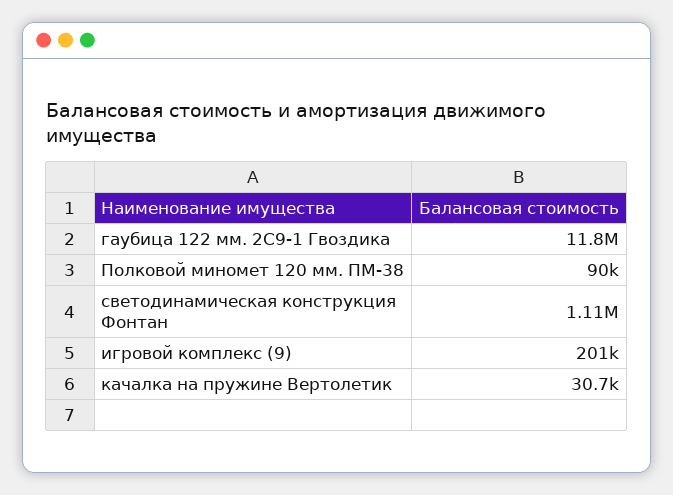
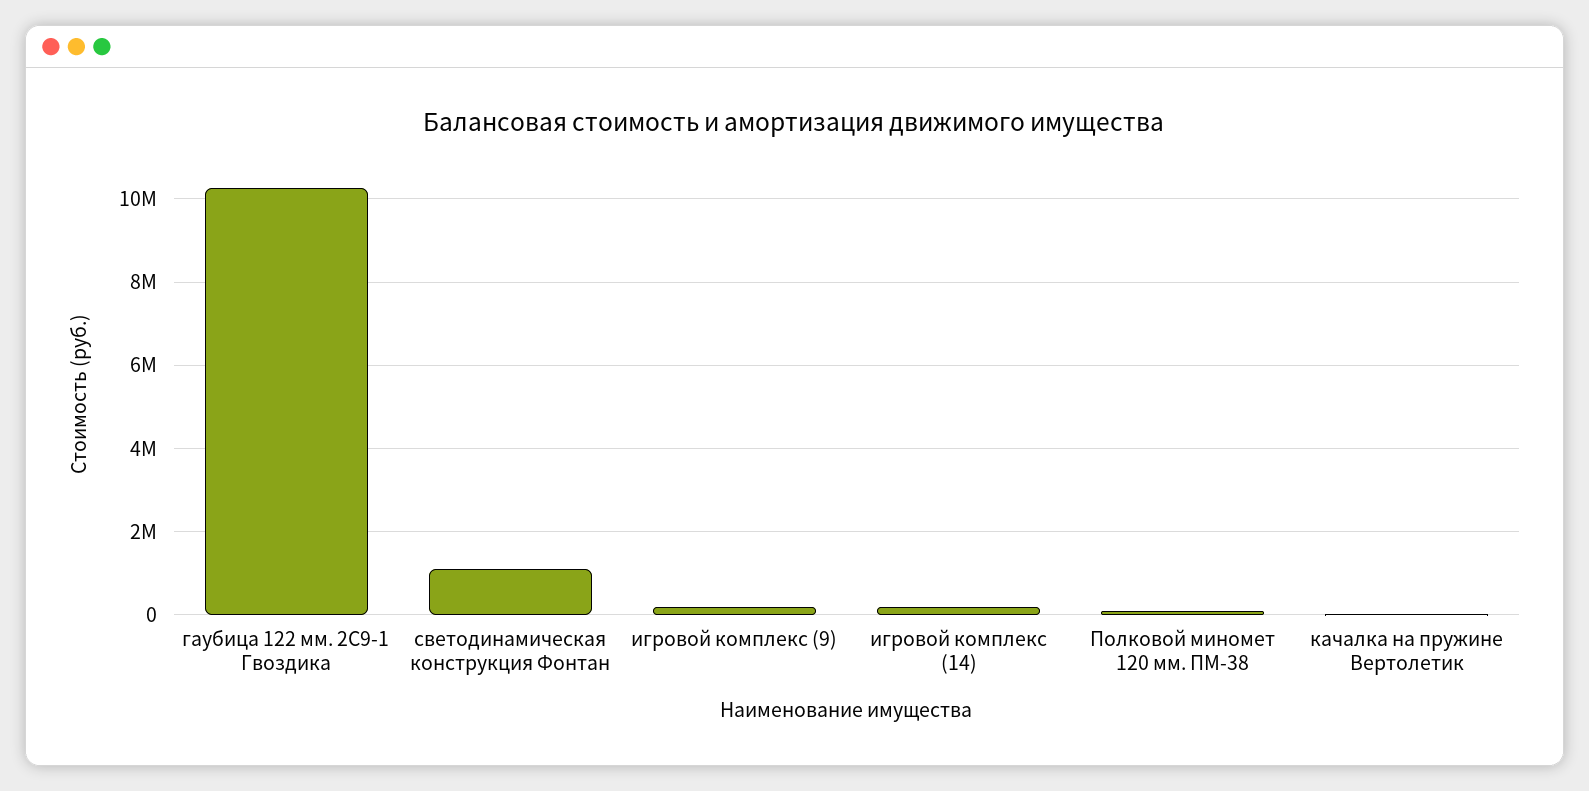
гаубица 122 мм. 2С9-1 Гвоздика: 11800000 -> 10200000
игровой комплекс (14): none -> 200000

